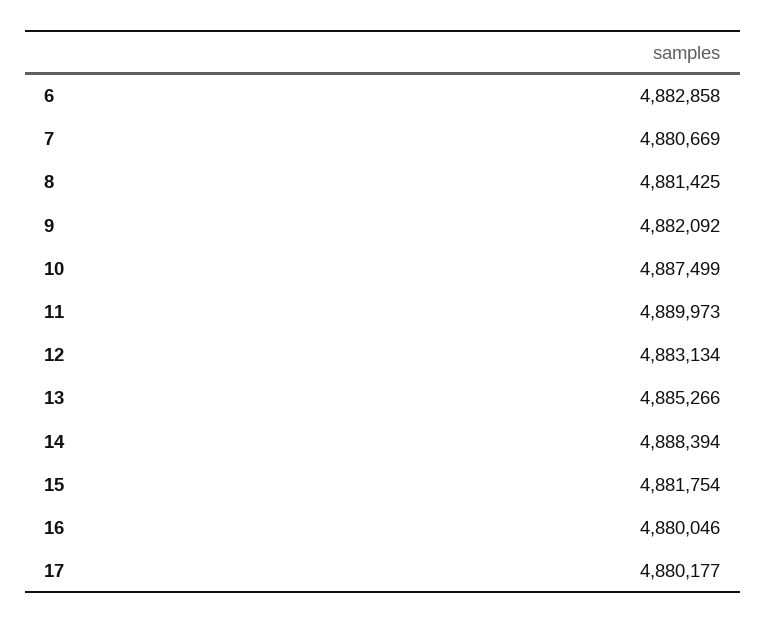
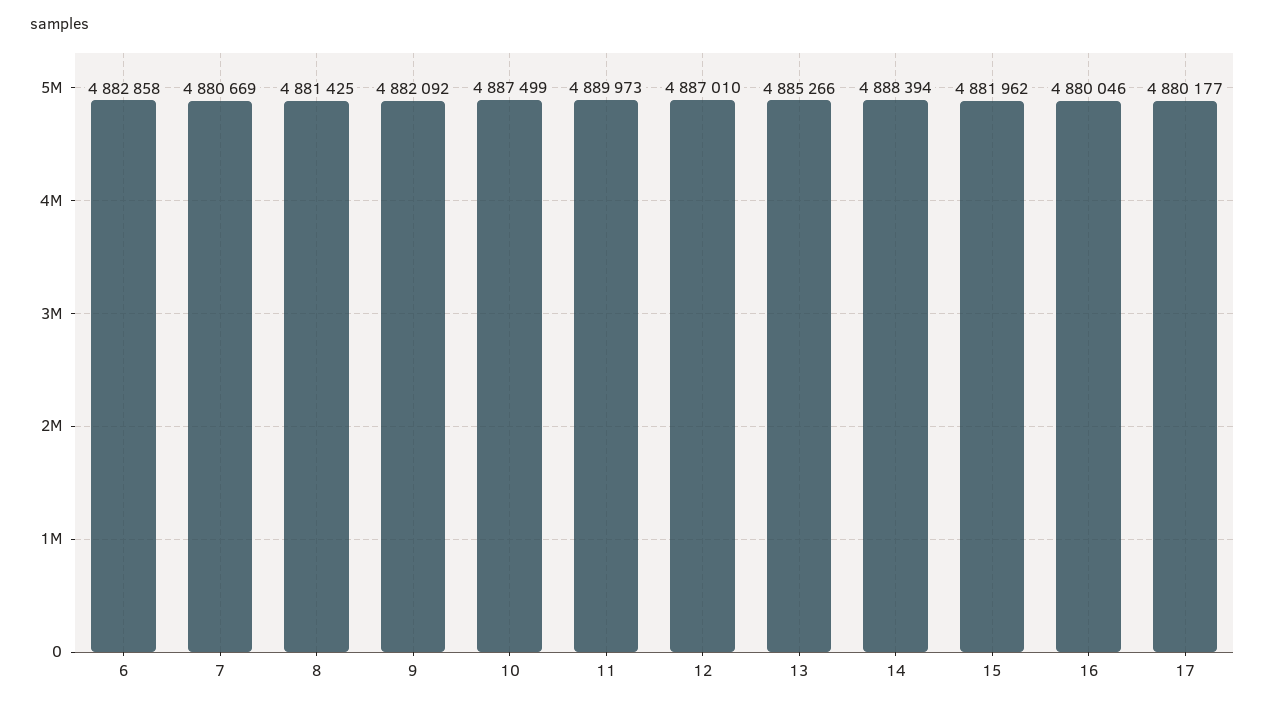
12: 4883134 -> 4887010
15: 4881754 -> 4881962

